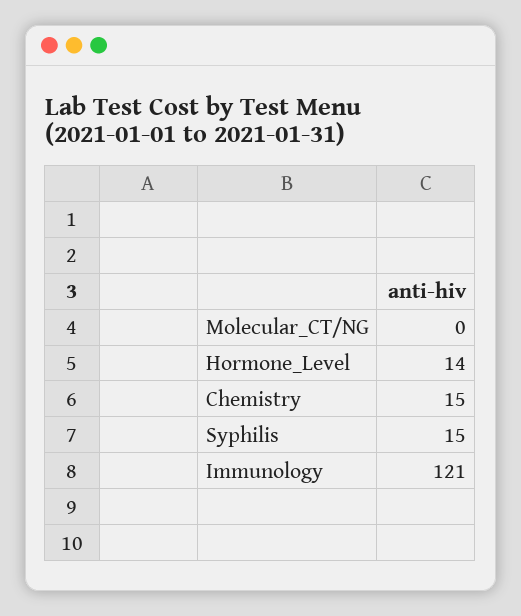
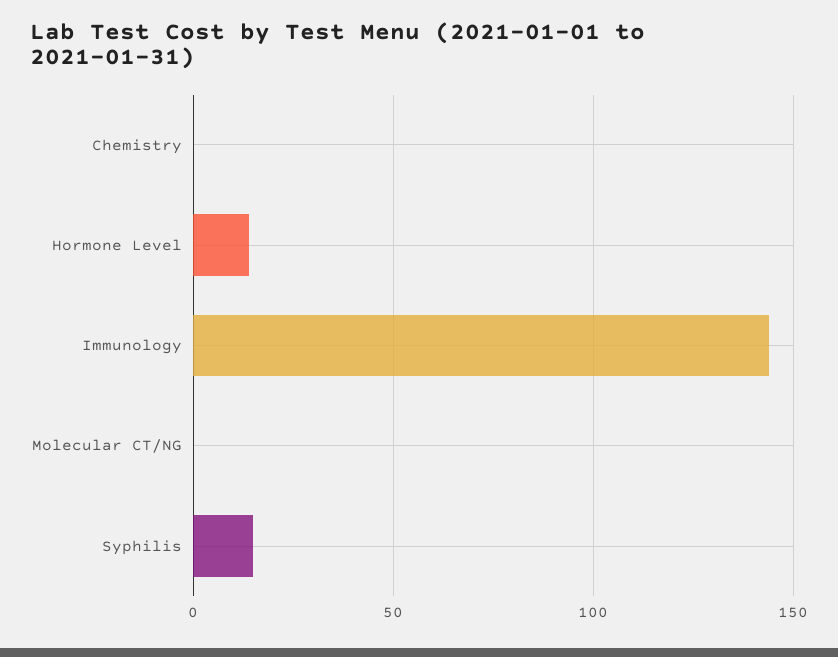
Chemistry: 15 -> 0
Immunology: 121 -> 145

